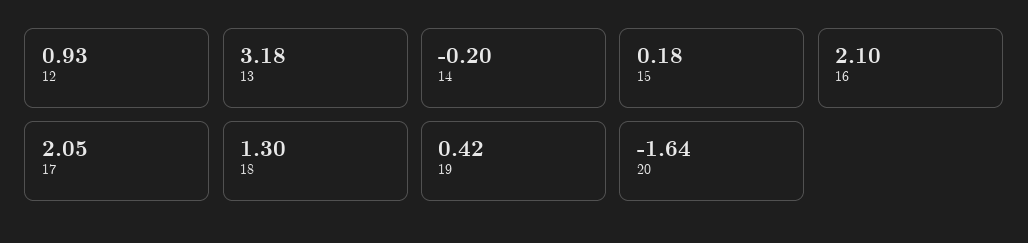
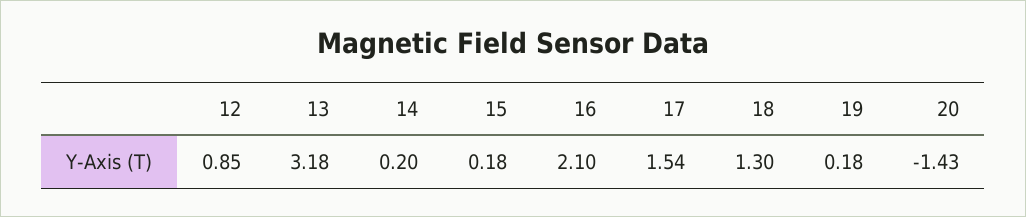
12: 0.93 -> 0.85
14: -0.2 -> 0.2
17: 2.05 -> 1.54
19: 0.42 -> 0.18
20: -1.64 -> -1.43

